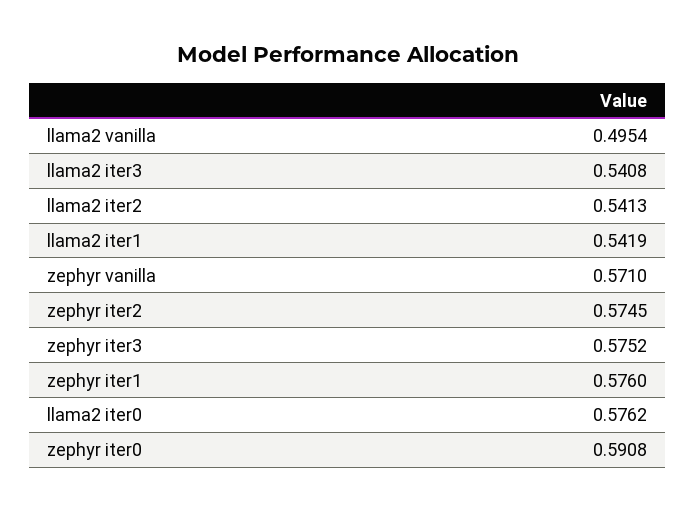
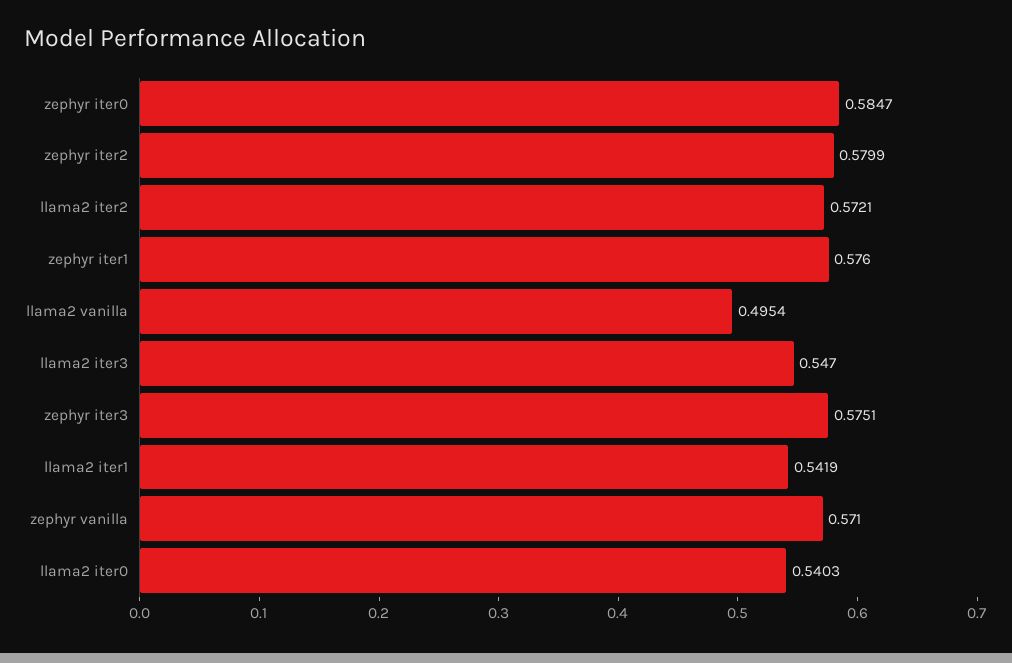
llama2 iter3: 0.5408 -> 0.547
llama2 iter2: 0.5413 -> 0.5721
zephyr iter2: 0.5745 -> 0.5799
zephyr iter3: 0.5752 -> 0.5751
llama2 iter0: 0.5762 -> 0.5403
zephyr iter0: 0.5908 -> 0.5847

